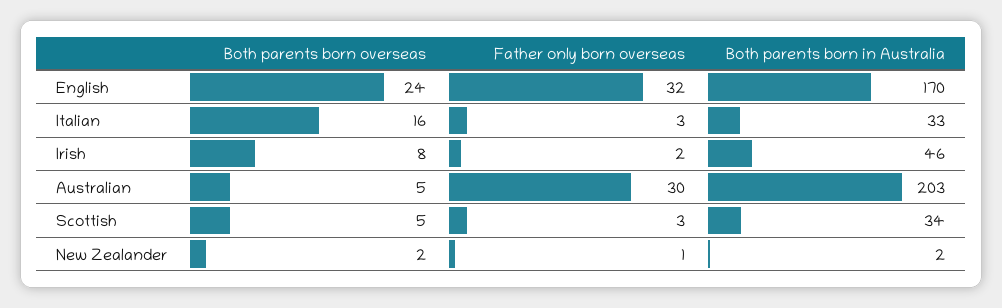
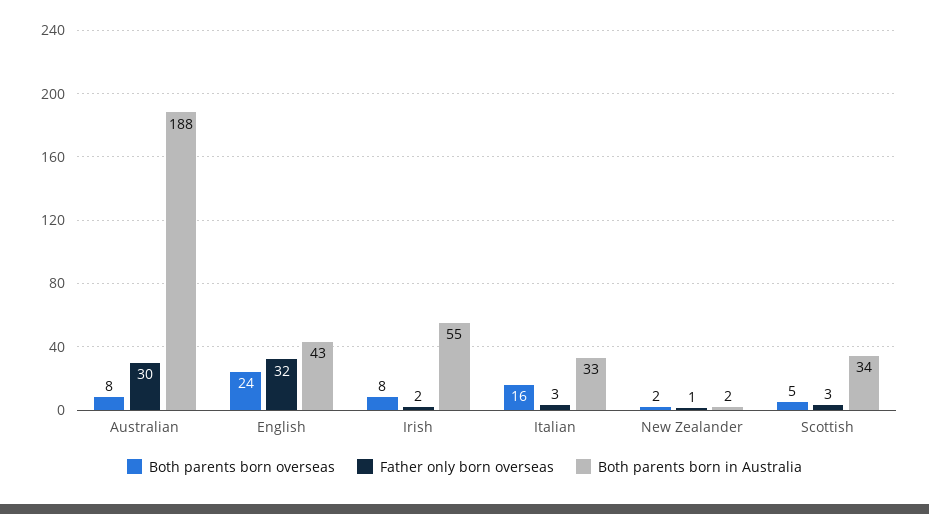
Both parents born in Australia, English: 170 -> 43
Both parents born in Australia, Irish: 46 -> 55
Both parents born overseas, Australian: 5 -> 8
Both parents born in Australia, Australian: 203 -> 188

